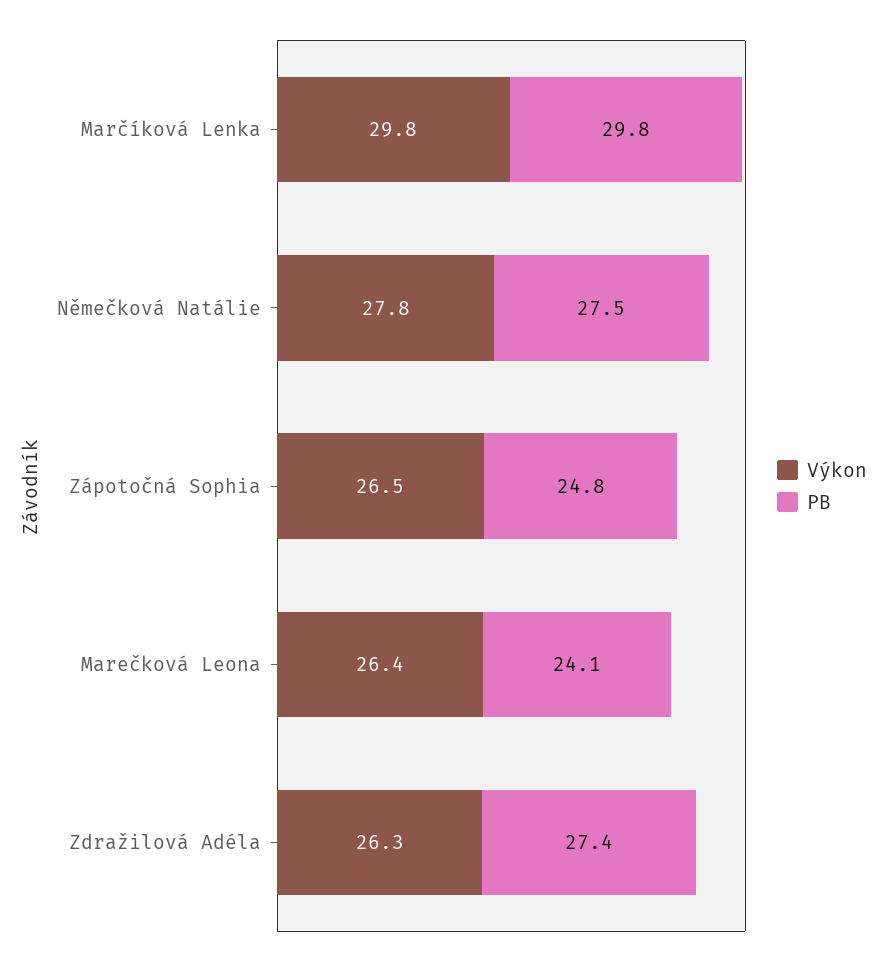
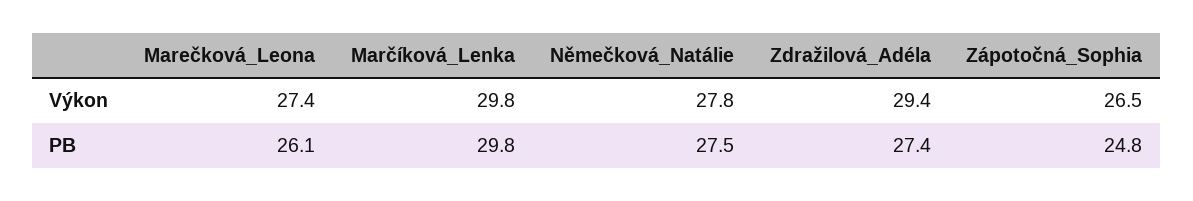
Výkon, Marečková Leona: 26.4 -> 27.4
PB, Marečková Leona: 24.1 -> 26.1
Výkon, Zdražilová Adéla: 26.3 -> 29.4

